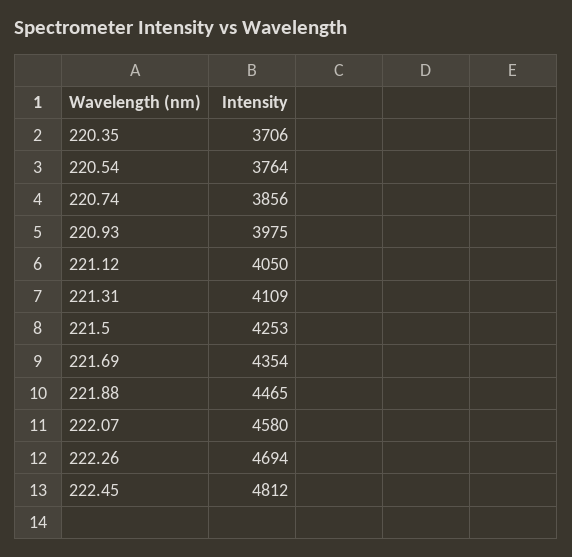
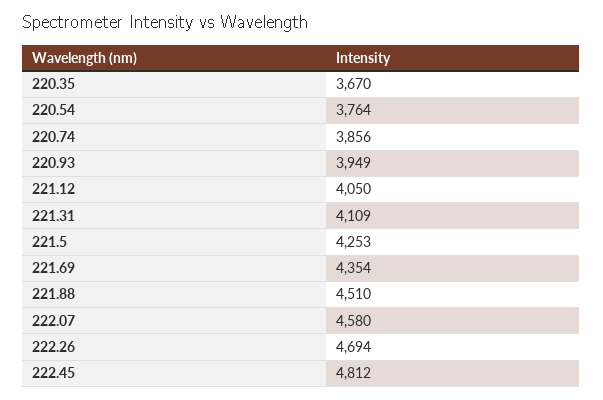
220.35: 3706 -> 3670
220.93: 3975 -> 3949
221.88: 4465 -> 4510

